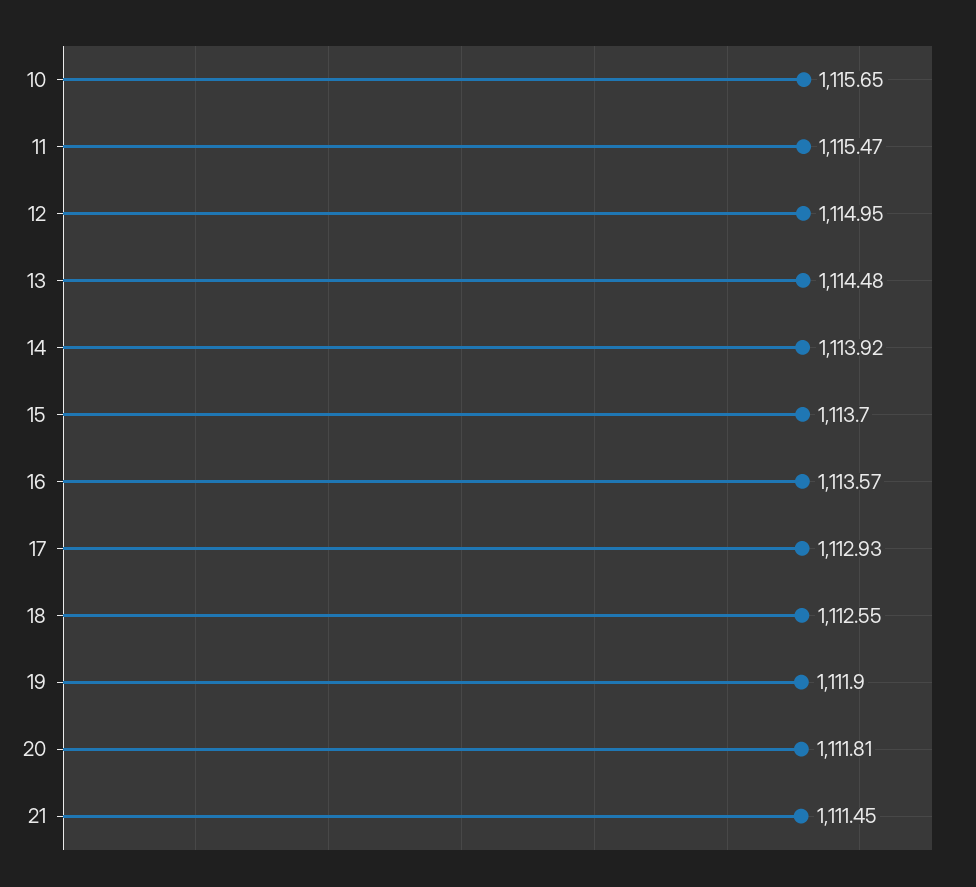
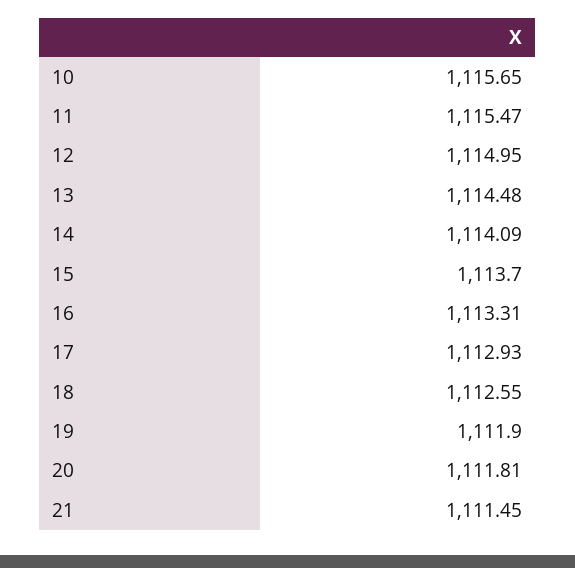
14: 1113.92 -> 1114.09
16: 1113.57 -> 1113.31

